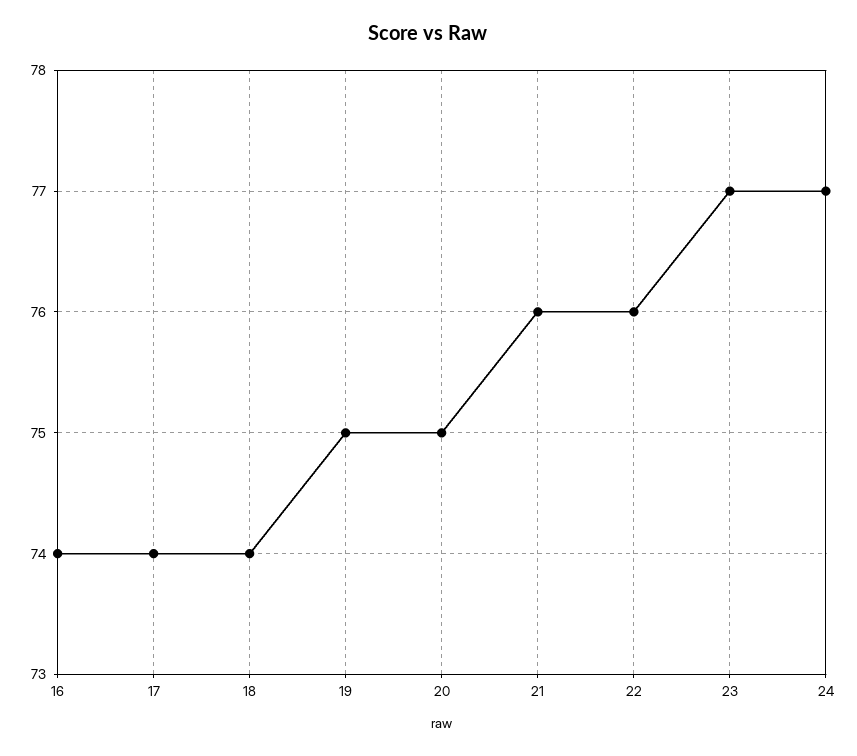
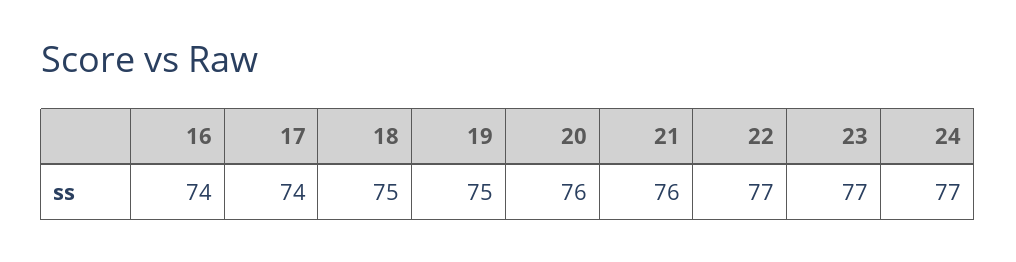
18: 74 -> 75
20: 75 -> 76
22: 76 -> 77

